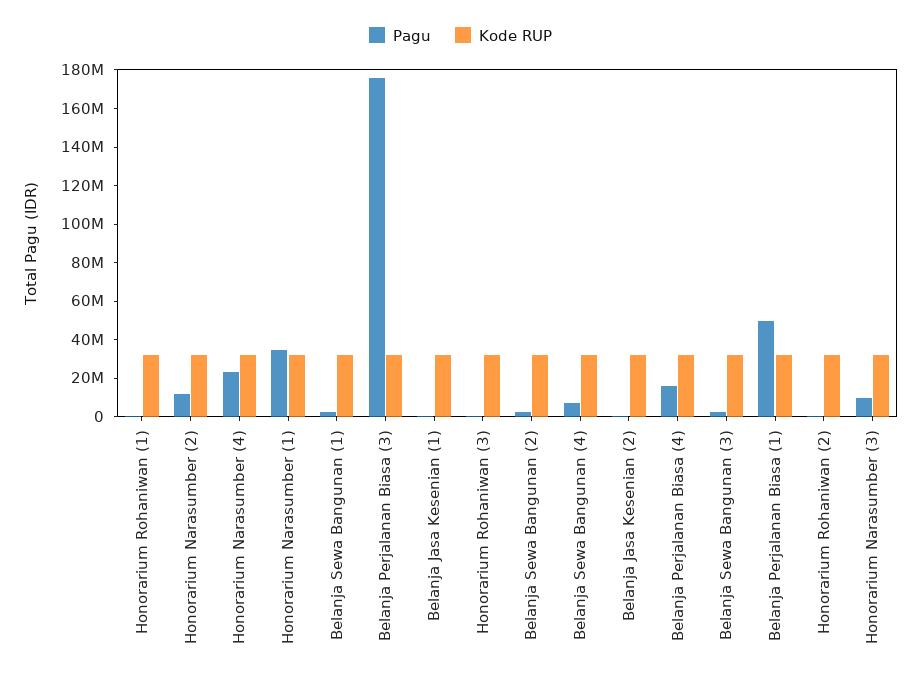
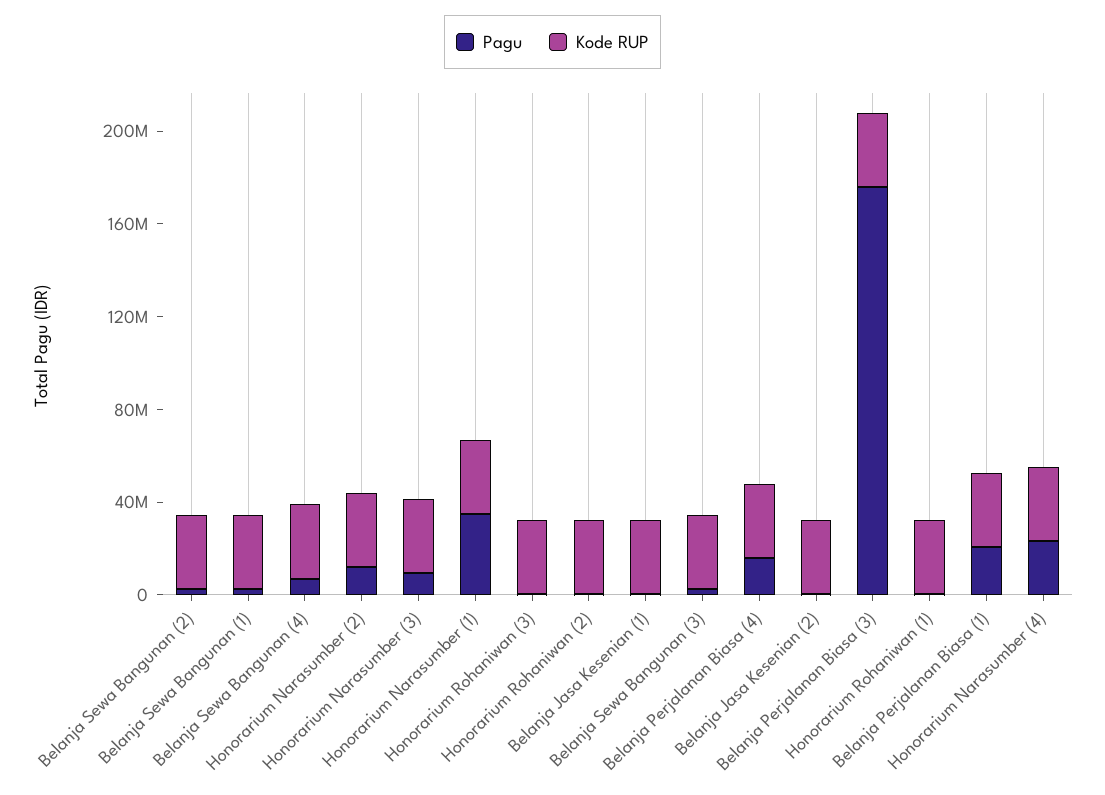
Pagu, Belanja Perjalanan Biasa (1): 50000000 -> 20000000

